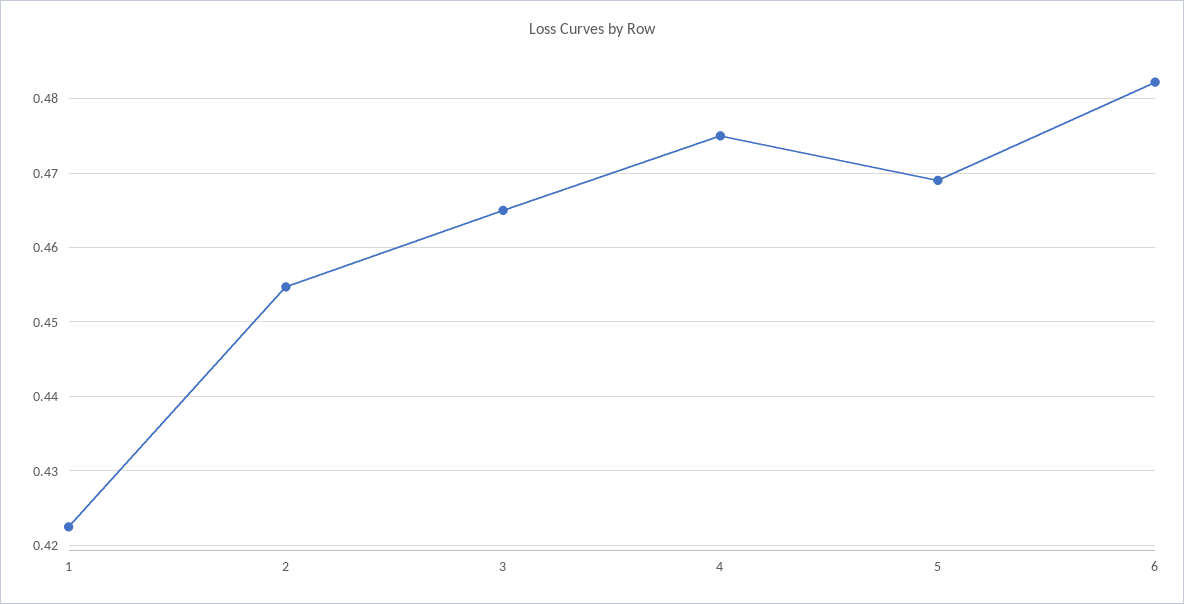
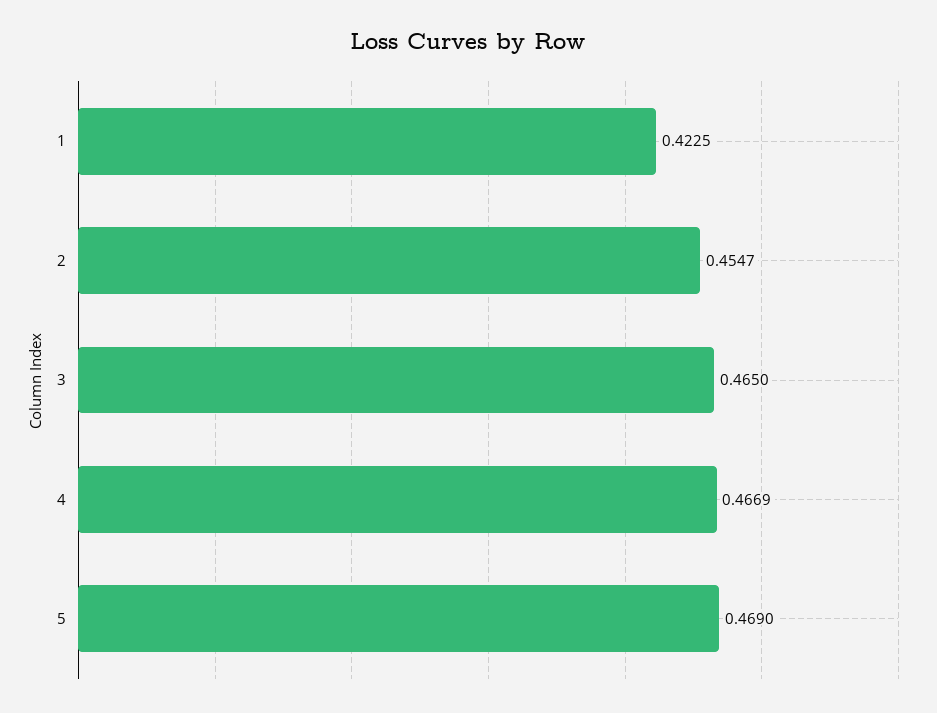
4: 0.475 -> 0.4669
6: 0.482 -> none

